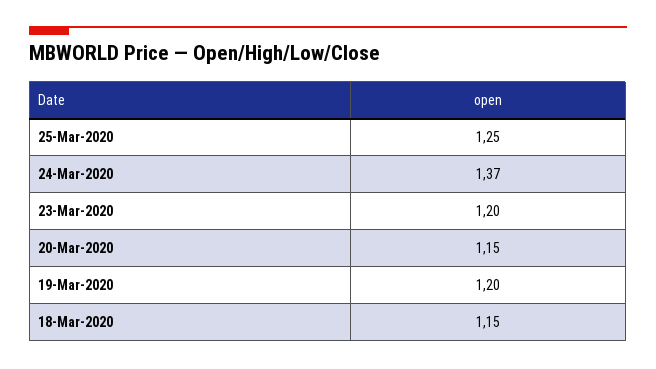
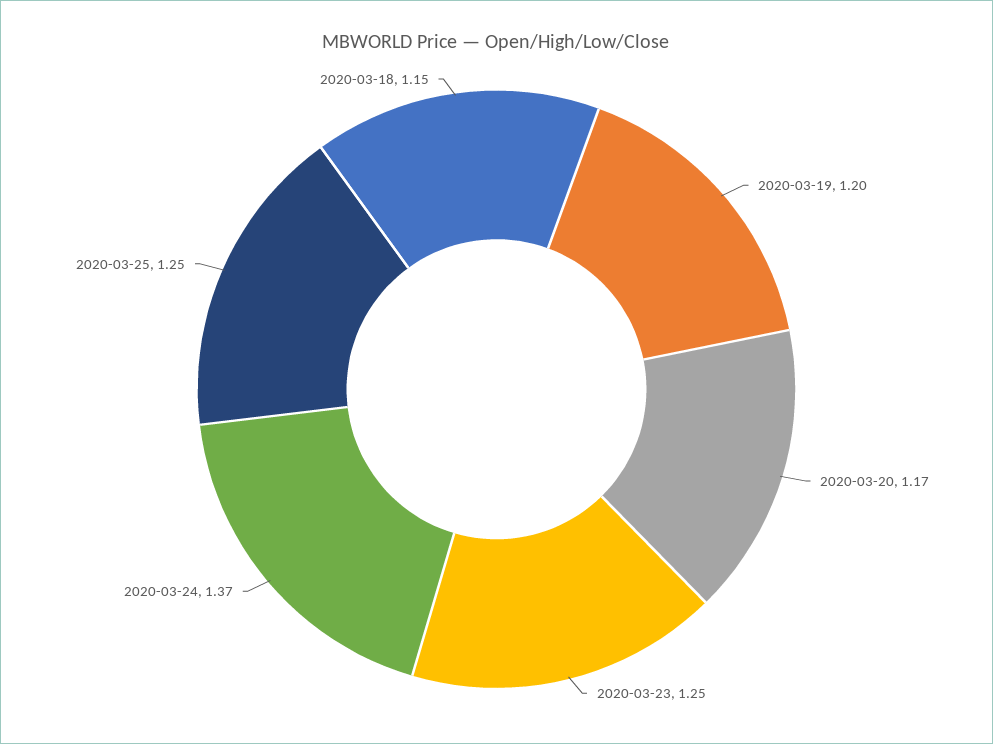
23-Mar-2020: 1.2 -> 1.25
20-Mar-2020: 1.15 -> 1.17

